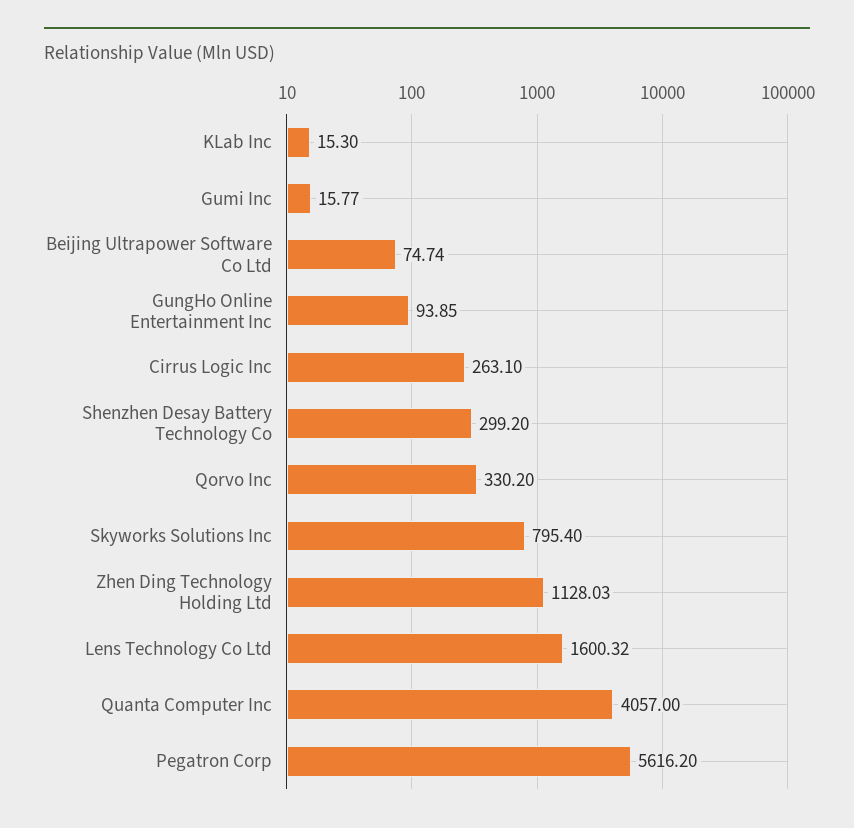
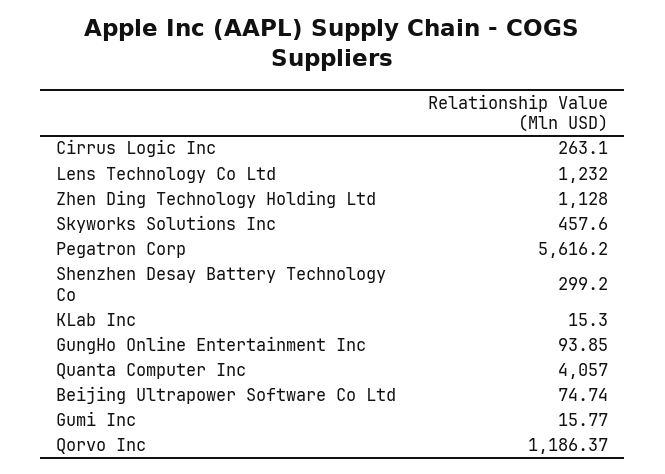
Qorvo Inc: 330.2 -> 1186.37
Skyworks Solutions Inc: 795.4 -> 457.6
Zhen Ding Technology Holding Ltd: 1128.03 -> 1128
Lens Technology Co Ltd: 1600.32 -> 1232

